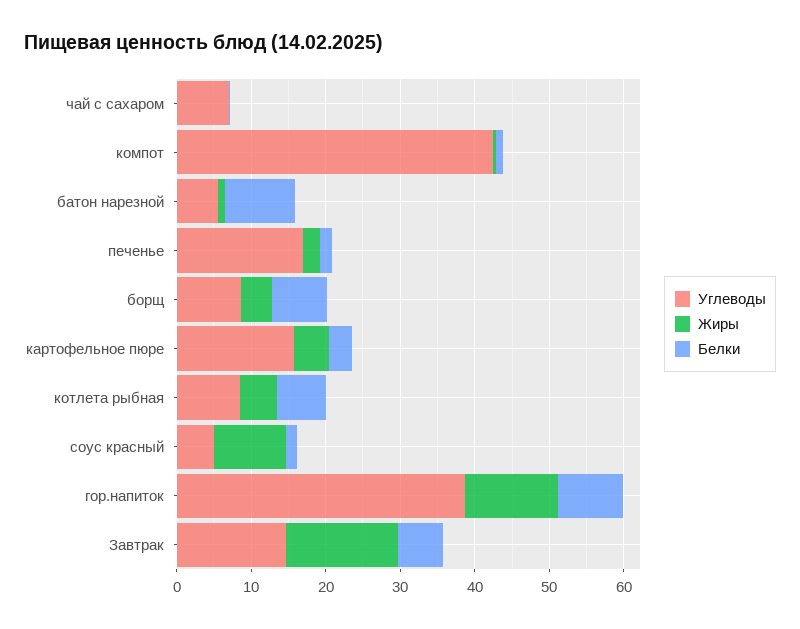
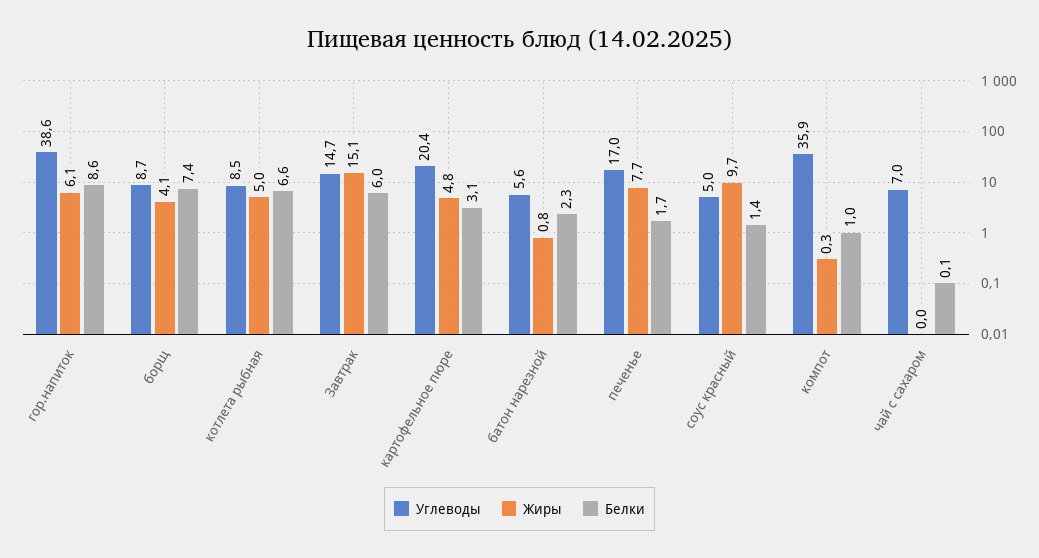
Углеводы, компот: 42 -> 35.9
Белки, батон нарезной: 10 -> 2.3
Жиры, печенье: 2 -> 7.7
Углеводы, картофельное пюре: 16 -> 20.4
Жиры, гор.напиток: 12 -> 6.1

